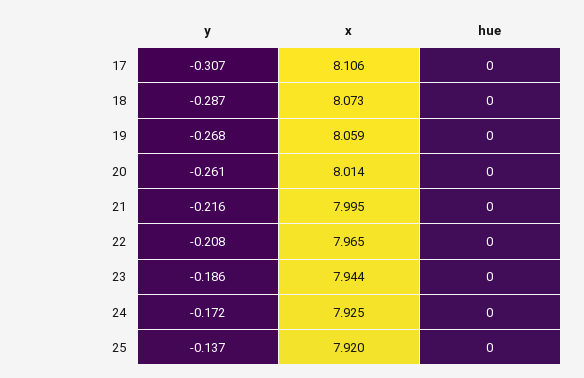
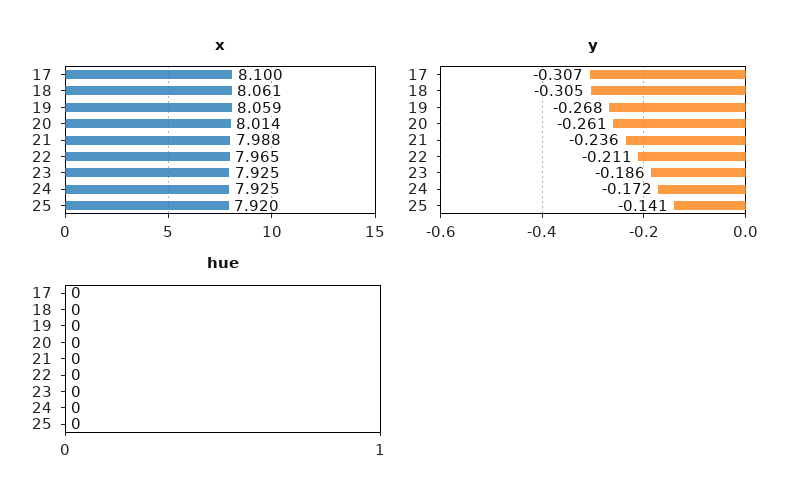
x, 17: 8.106 -> 8.1
y, 18: -0.287 -> -0.305
x, 18: 8.073 -> 8.061
y, 21: -0.216 -> -0.236
x, 21: 7.995 -> 7.988
y, 22: -0.208 -> -0.211
x, 23: 7.944 -> 7.925
y, 25: -0.137 -> -0.141

